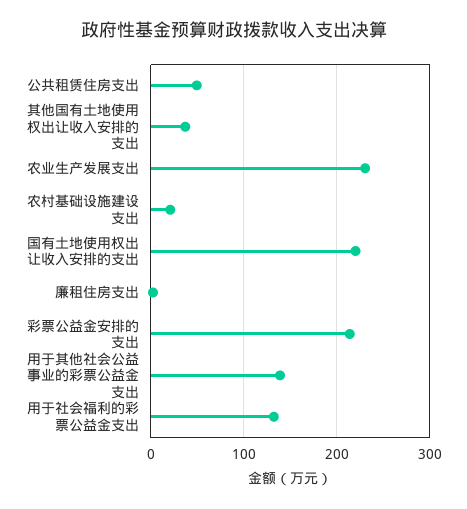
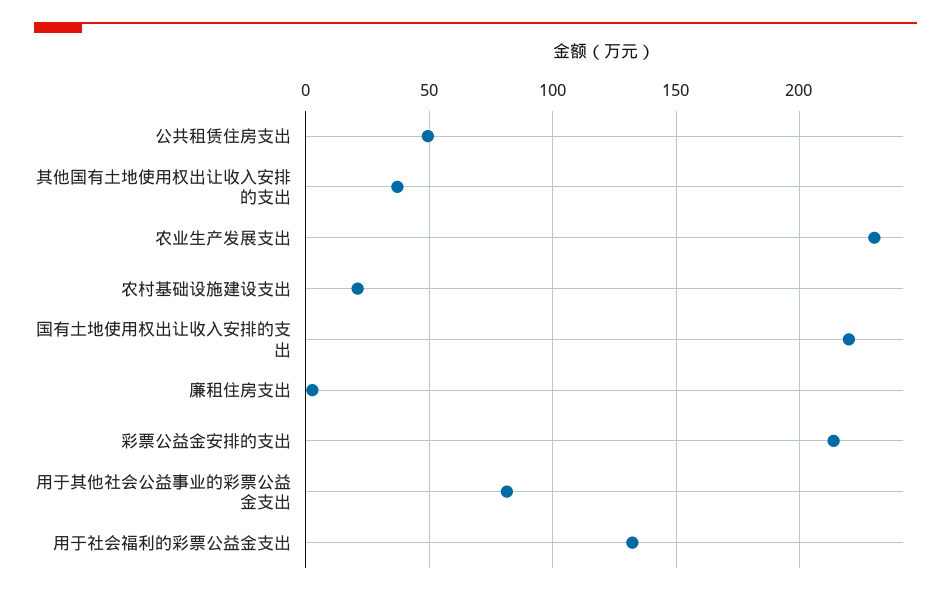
用于其他社会公益事业的彩票公益金支出: 140 -> 80

